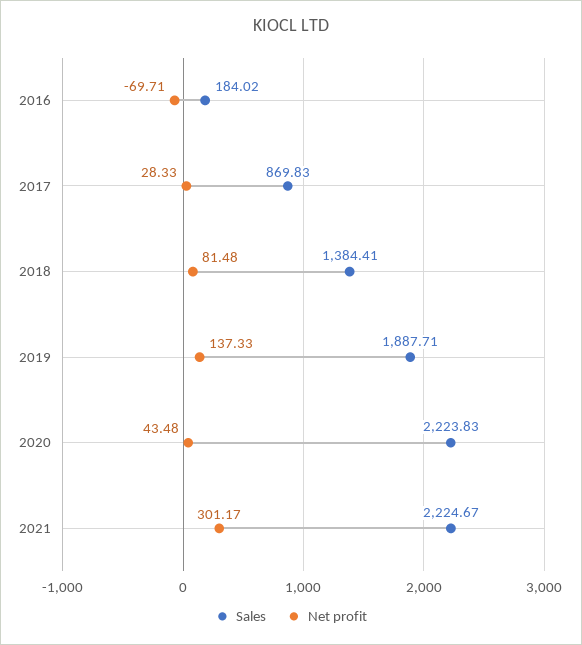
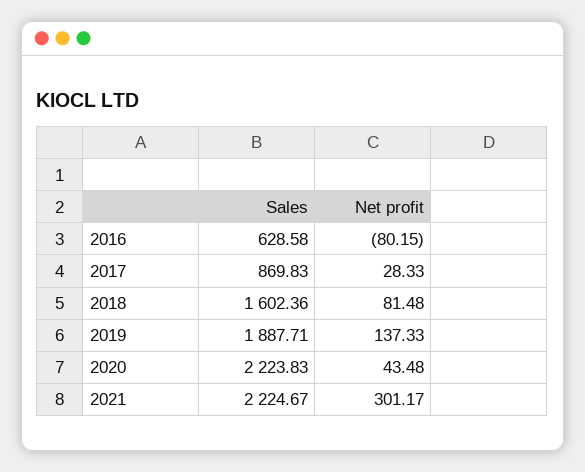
Sales, 2016: 184.02 -> 628.58
Net profit, 2016: -69.71 -> -80.15
Sales, 2018: 1384.41 -> 1602.36

